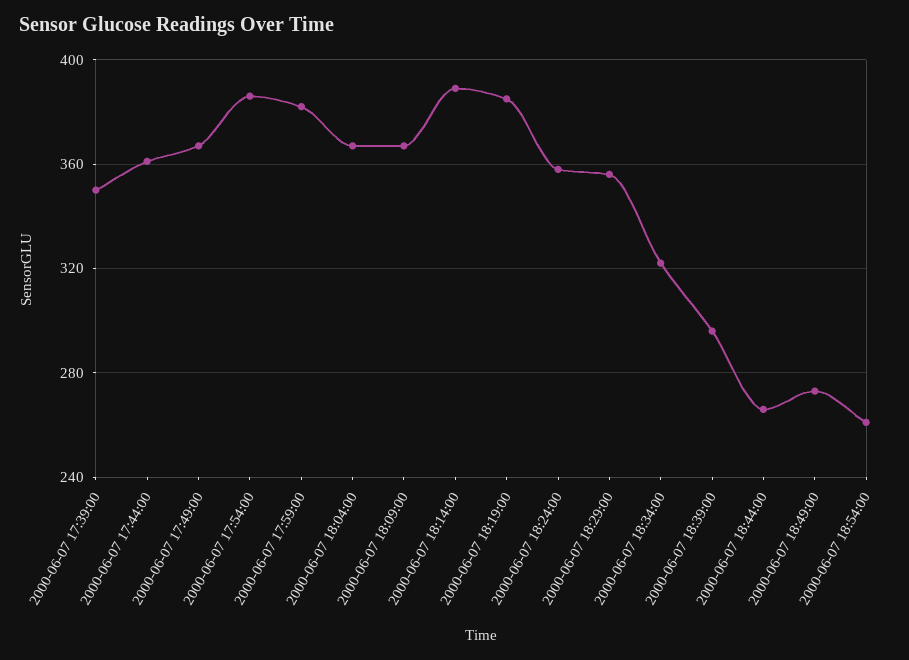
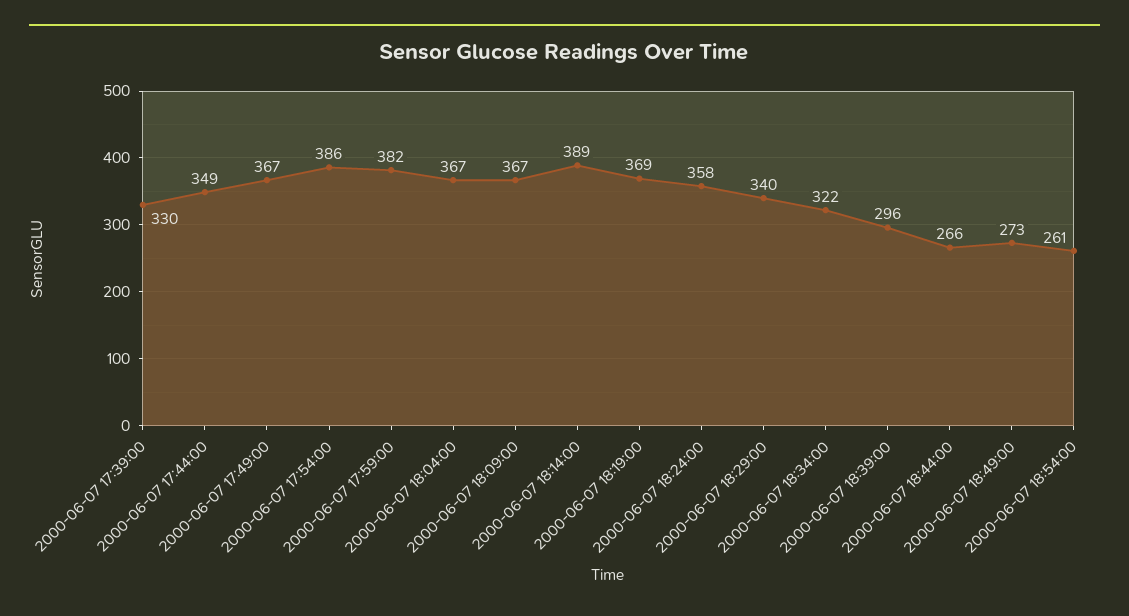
2000-06-07 17:39:00: 350 -> 330
2000-06-07 17:44:00: 360 -> 349
2000-06-07 18:19:00: 385 -> 369
2000-06-07 18:29:00: 355 -> 340

